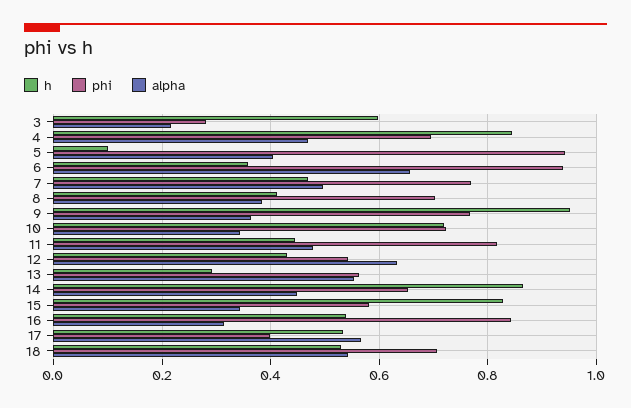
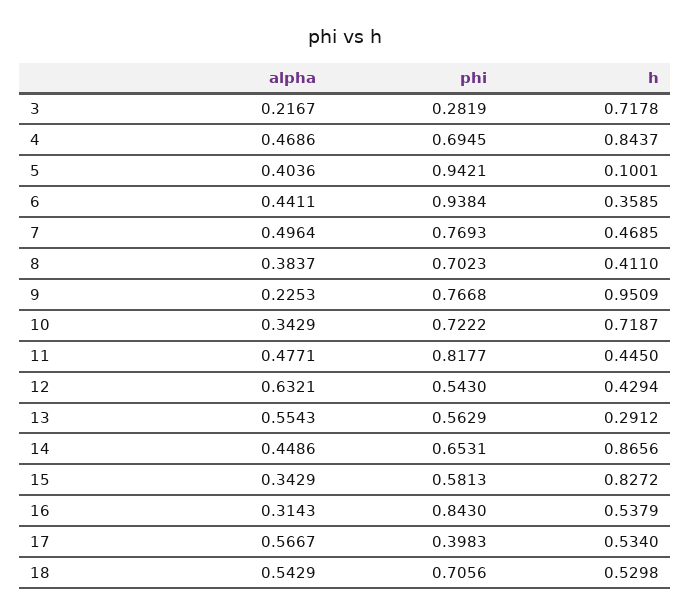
h, 3: 0.6 -> 0.7178
alpha, 6: 0.66 -> 0.4411
alpha, 9: 0.36 -> 0.2253

